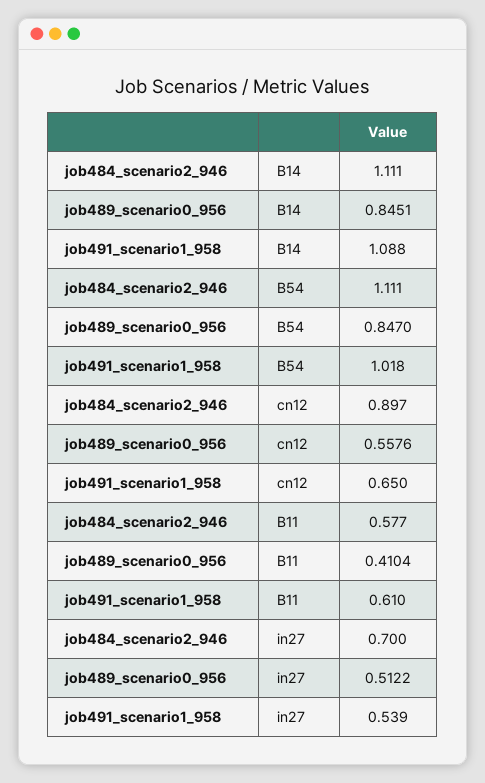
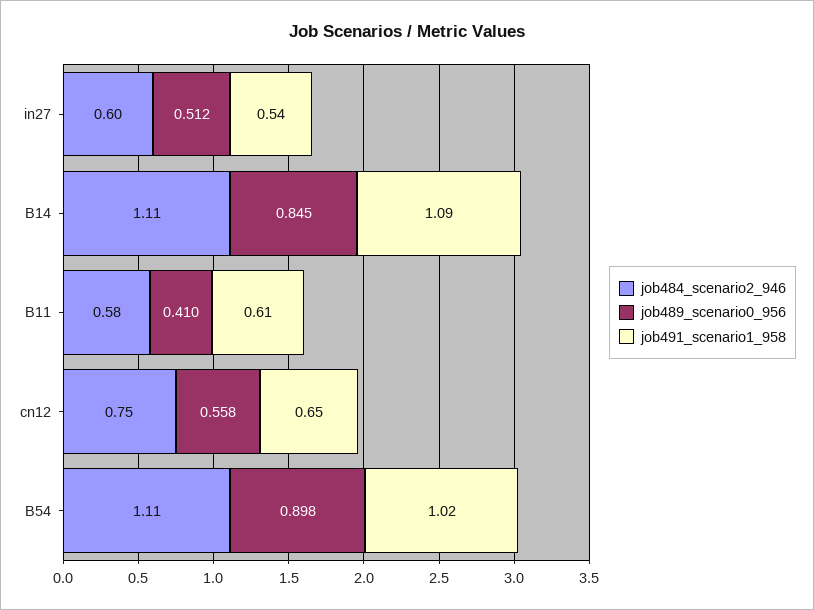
job489_scenario0_956, B54: 0.847 -> 0.898
job484_scenario2_946, cn12: 0.897 -> 0.75
job484_scenario2_946, in27: 0.7 -> 0.6

